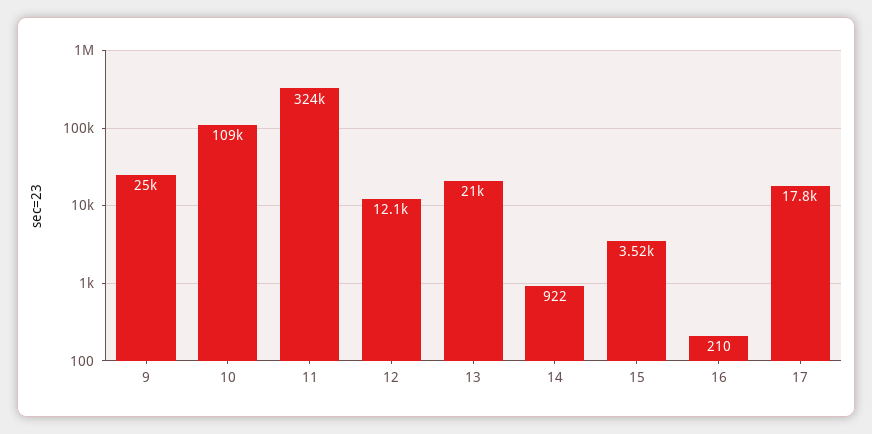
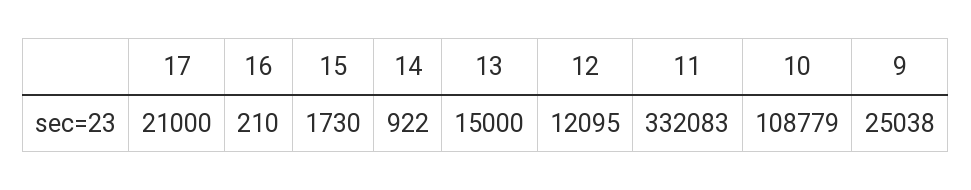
11: 324000 -> 332083
13: 21000 -> 15000
15: 3520 -> 1730
17: 17800 -> 21000

